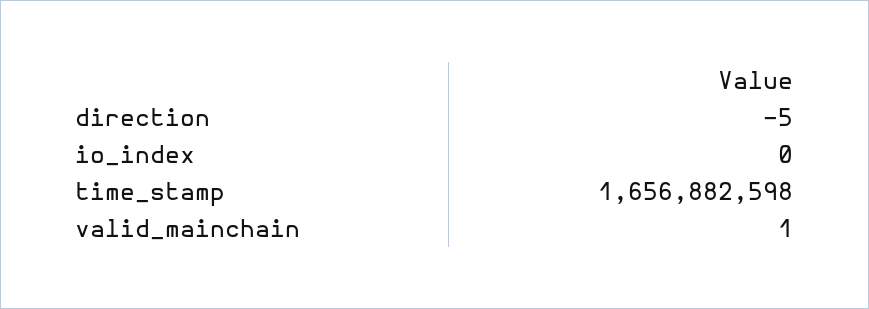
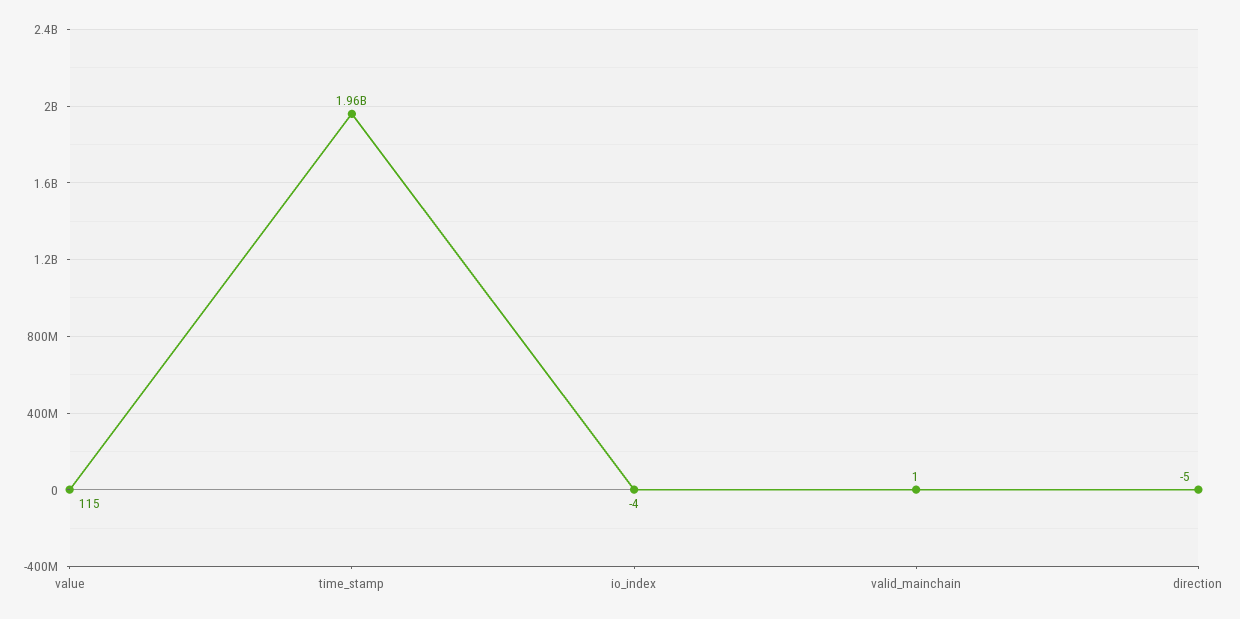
io_index: 0 -> -4
time_stamp: 1656882598 -> 1960000000
value: none -> 115

